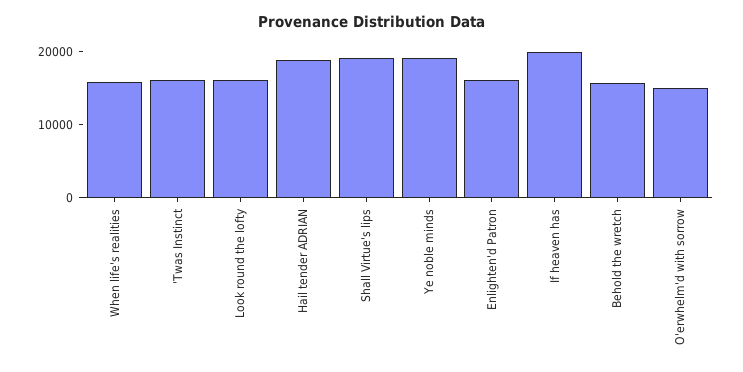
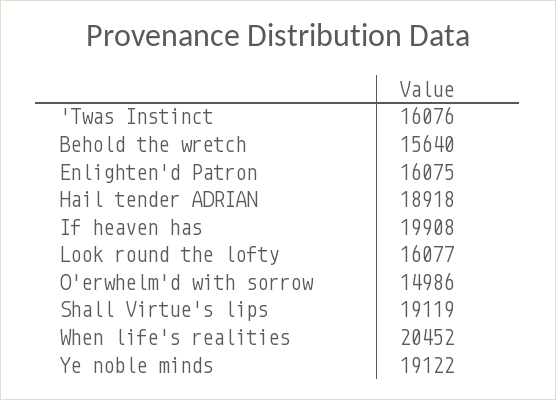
When life's realities: 16000 -> 20452

